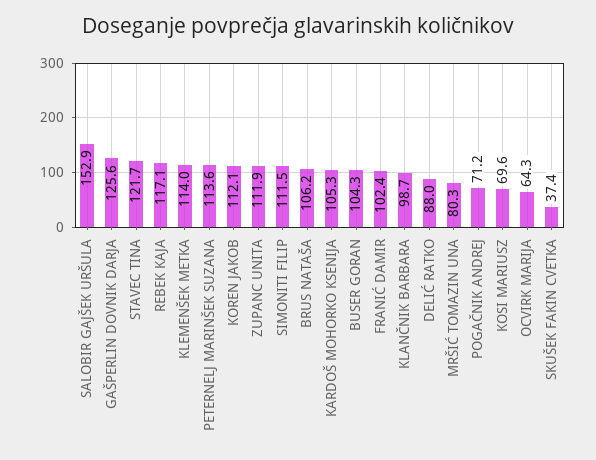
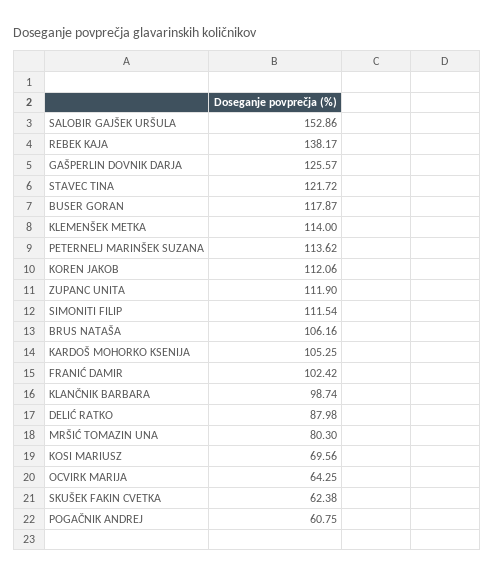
REBEK KAJA: 117.1 -> 138.17
BUSER GORAN: 104.3 -> 117.87
POGAČNIK ANDREJ: 71.2 -> 60.75
SKUŠEK FAKIN CVETKA: 37.4 -> 62.38

